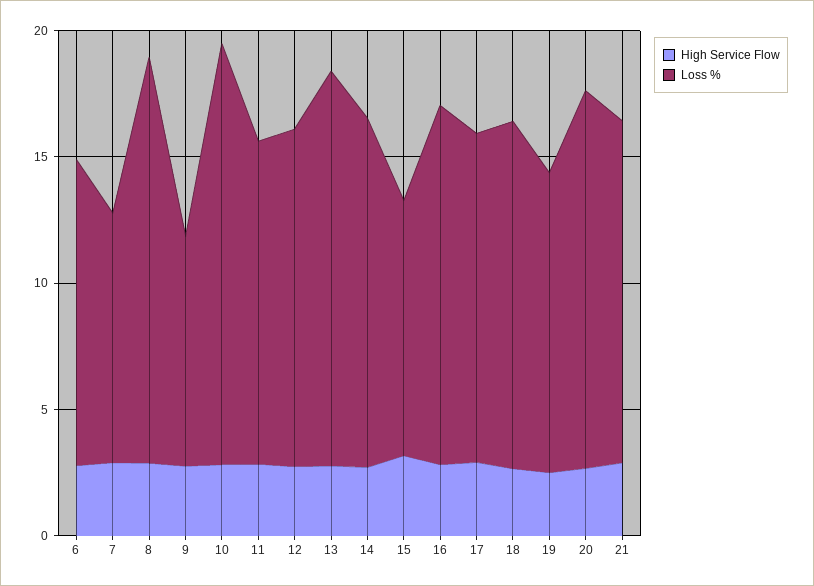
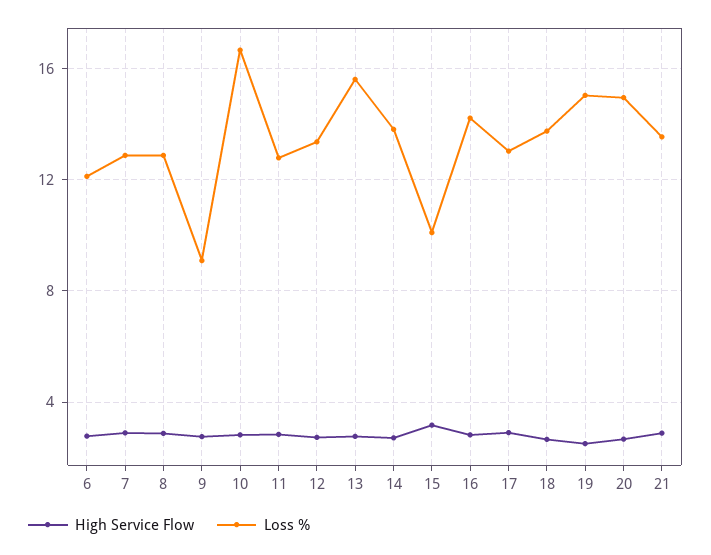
Loss %, 7: 10 -> 13
Loss %, 8: 16 -> 13
Loss %, 19: 12 -> 15

